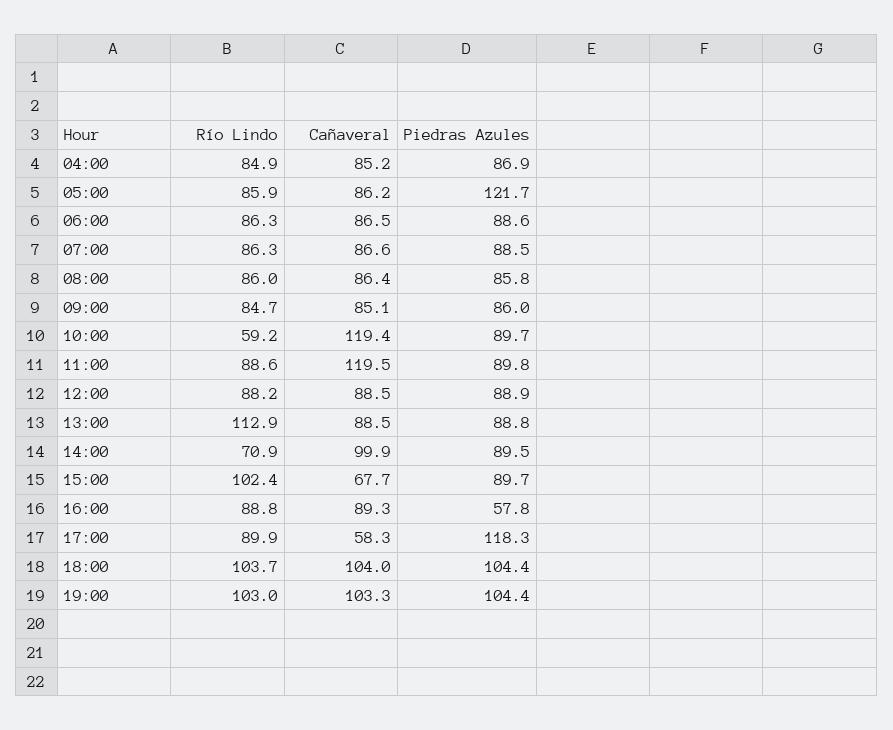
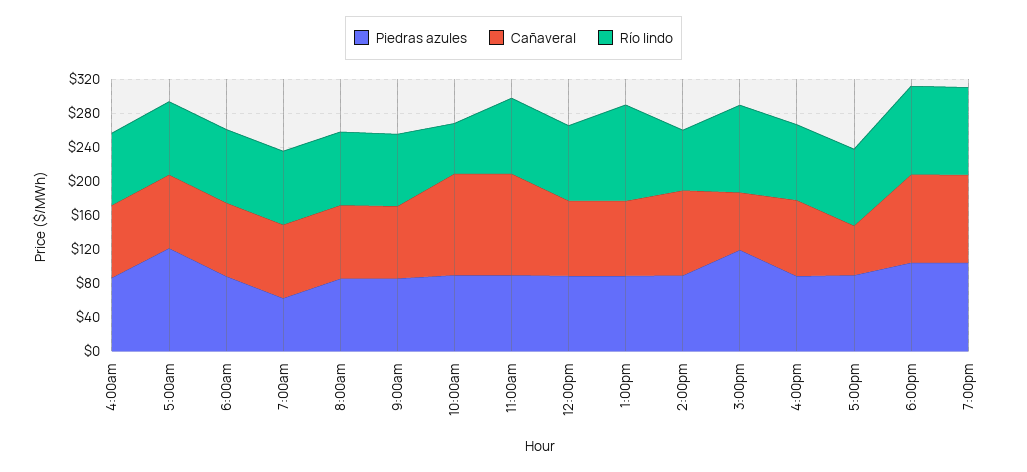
Piedras Azules, 07:00: 88.5 -> 60
Piedras Azules, 15:00: 89.7 -> 120
Piedras Azules, 16:00: 57.8 -> 90
Piedras Azules, 17:00: 118.3 -> 90

